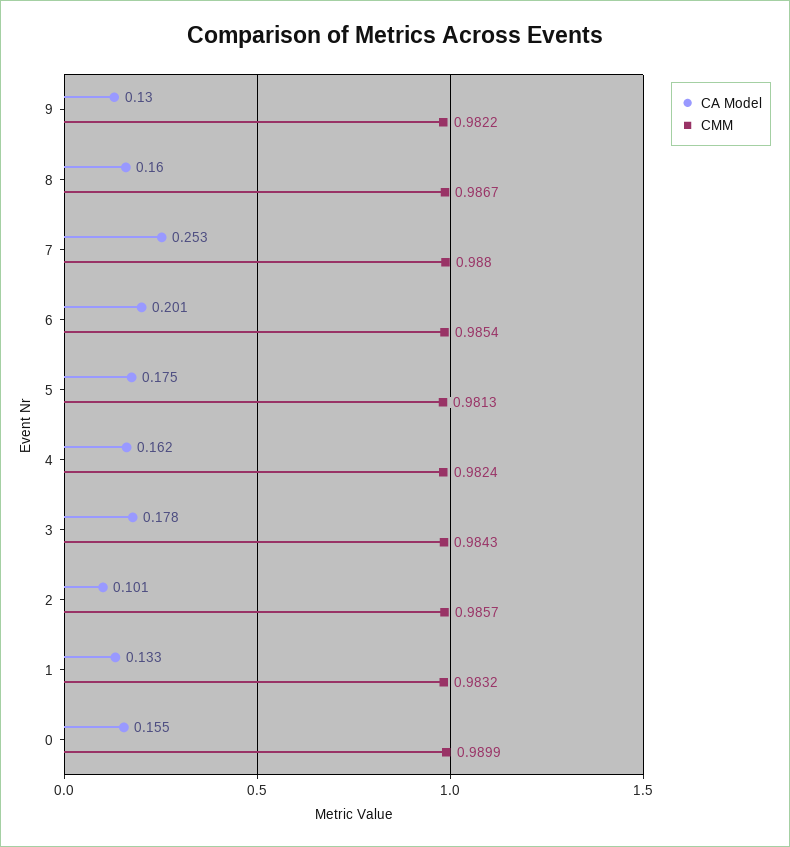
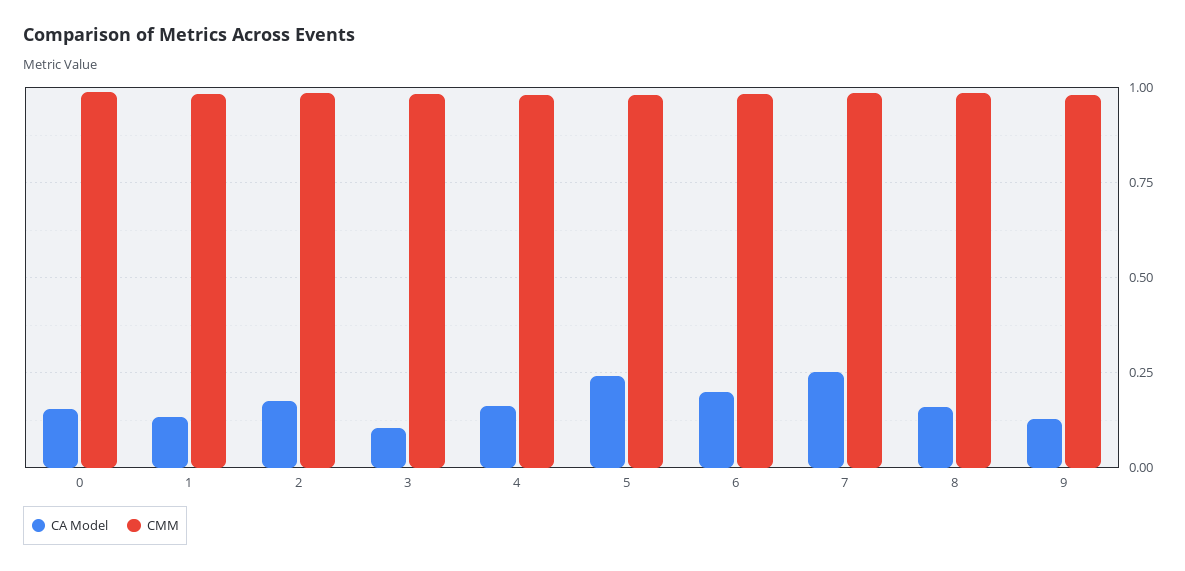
CA Model, 5: 0.175 -> 0.25
CA Model, 3: 0.178 -> 0.1
CA Model, 2: 0.101 -> 0.175

